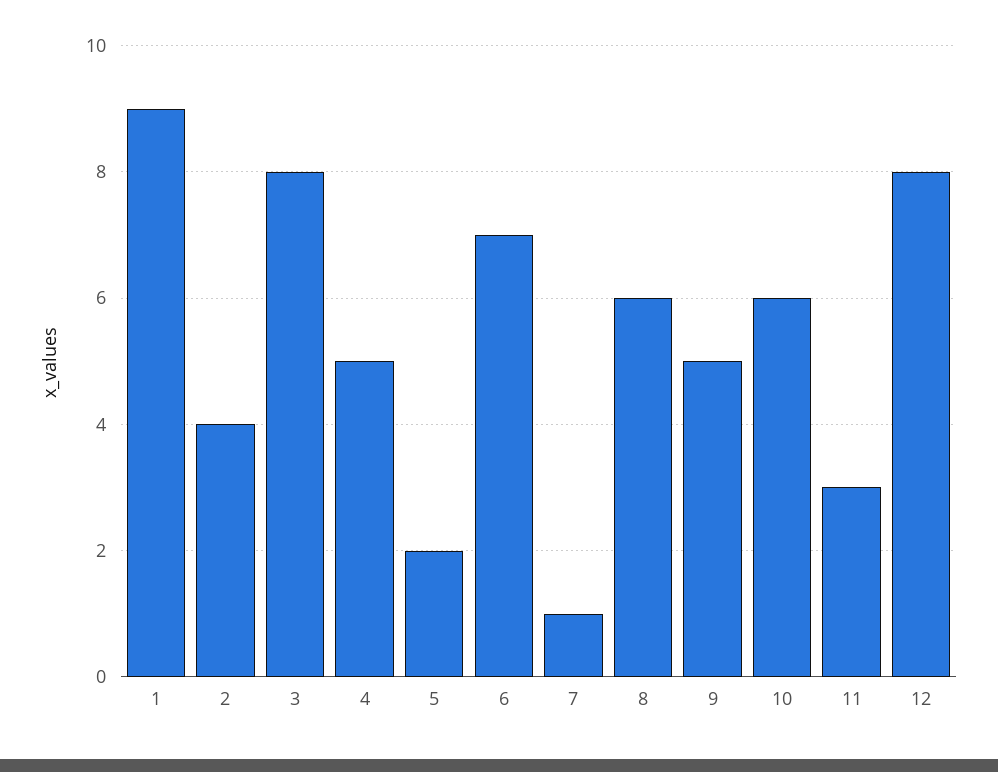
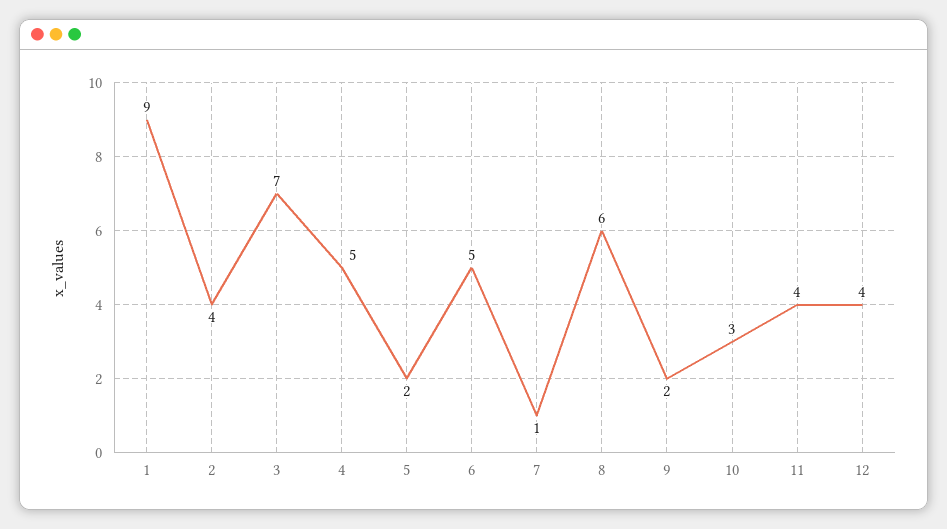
3: 8 -> 7
6: 7 -> 5
9: 5 -> 2
10: 6 -> 3
11: 3 -> 4
12: 8 -> 4

